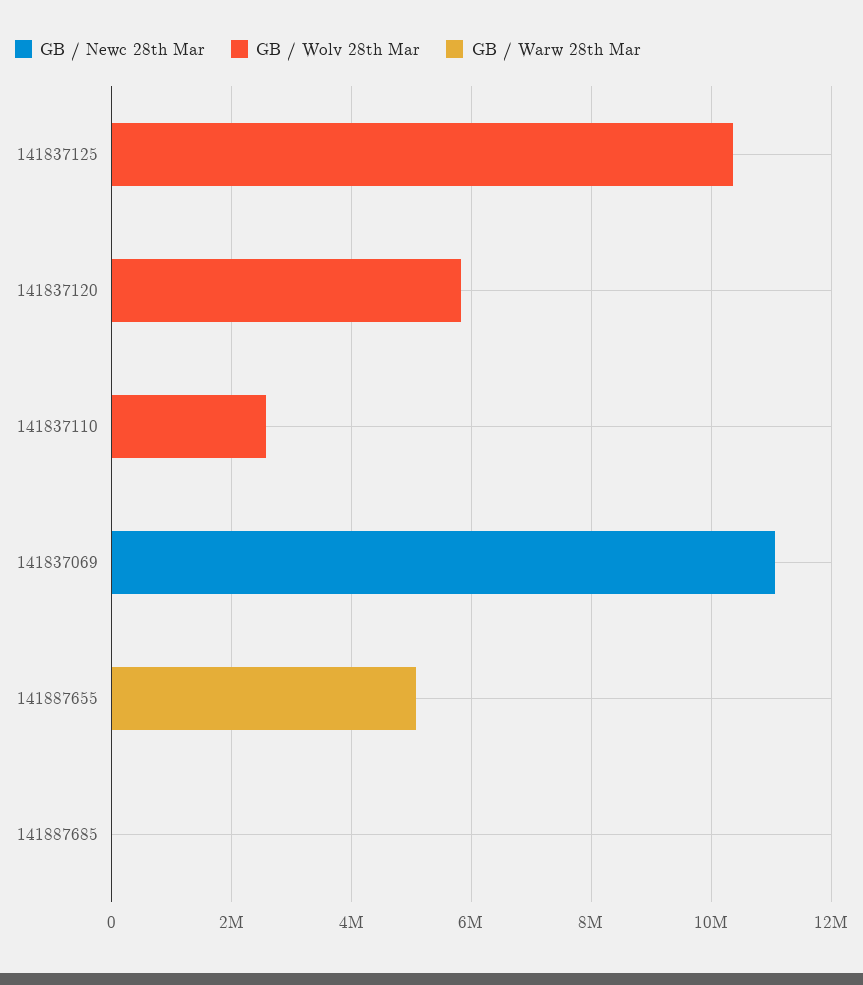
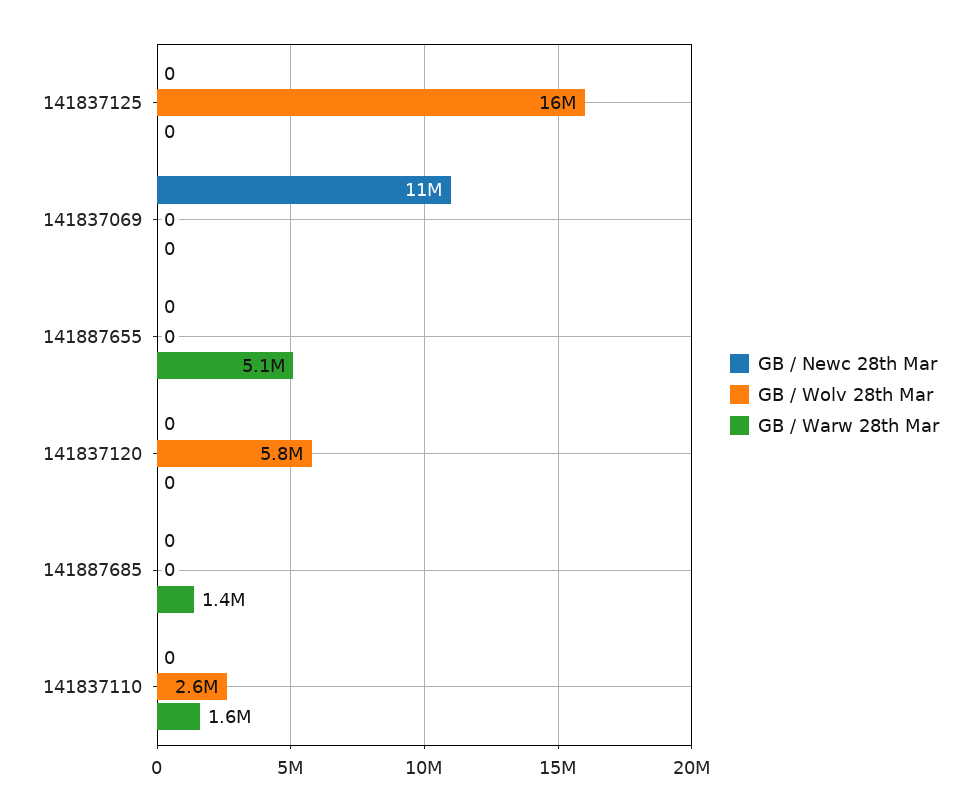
GB / Wolv 28th Mar, 141837125: 10500000 -> 16000000
GB / Warw 28th Mar, 141837110: 0 -> 1600000
GB / Warw 28th Mar, 141887685: 0 -> 1400000

